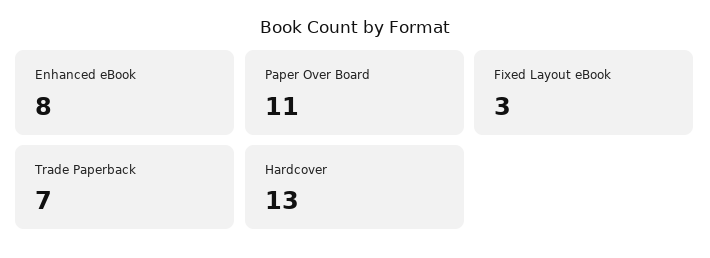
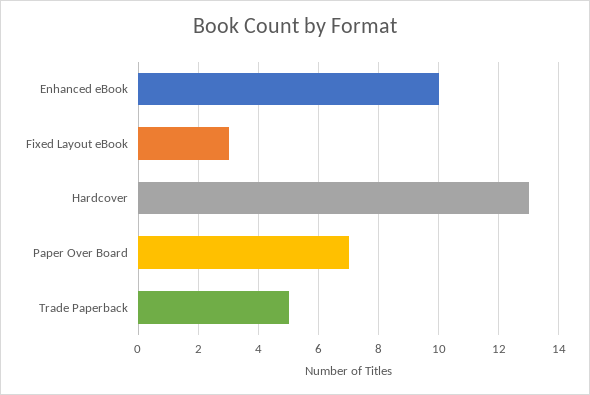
Enhanced eBook: 8 -> 10
Paper Over Board: 11 -> 7
Trade Paperback: 7 -> 5

